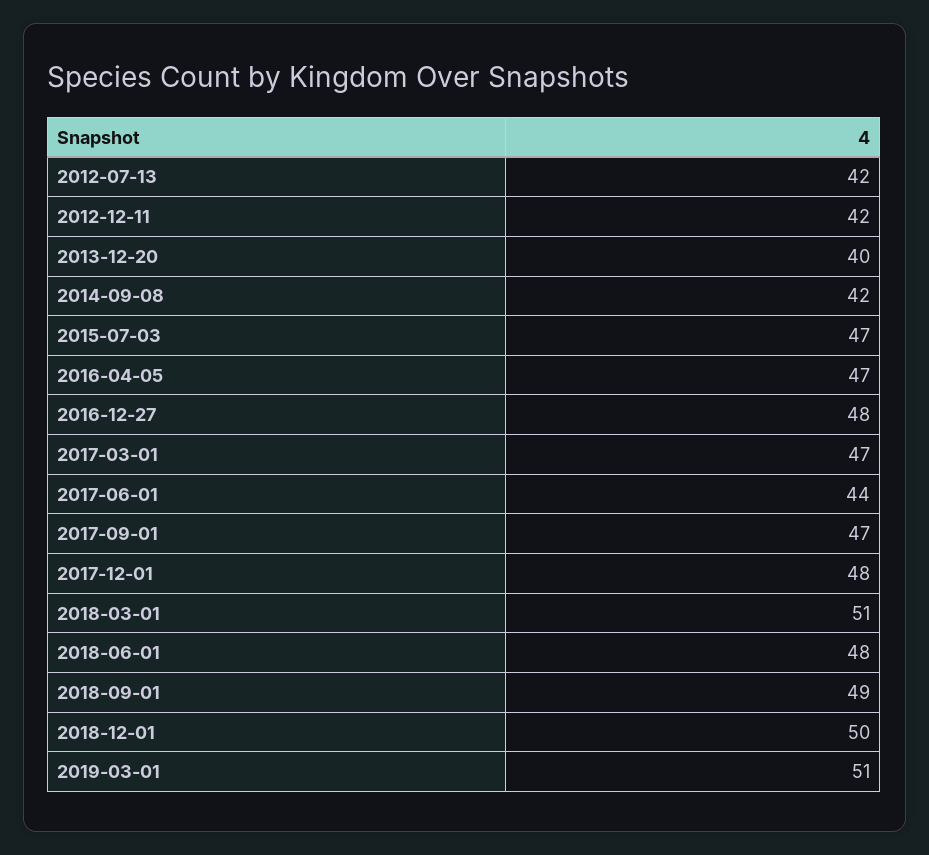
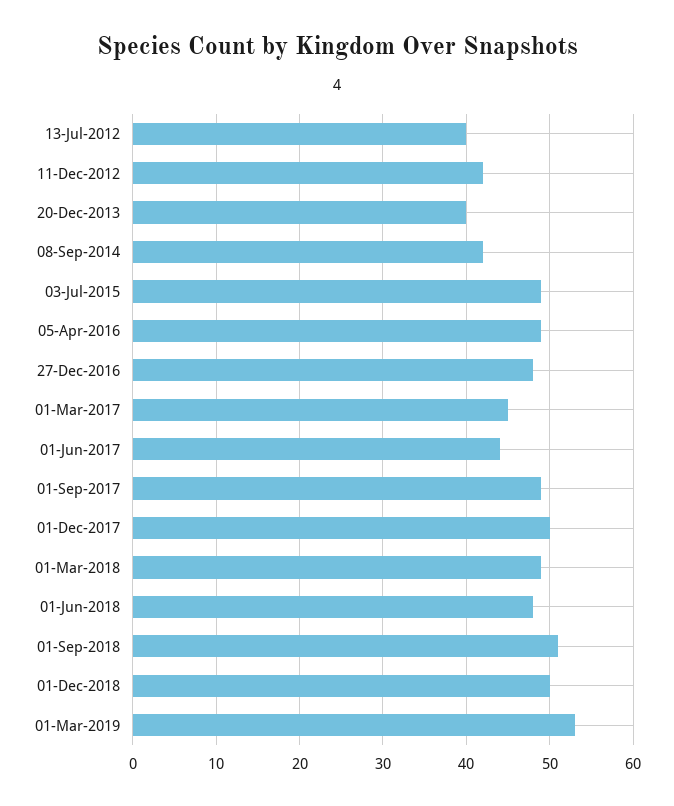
2012-07-13: 42 -> 40
2015-07-03: 47 -> 49
2016-04-05: 47 -> 49
2017-03-01: 47 -> 45
2017-09-01: 47 -> 49
2017-12-01: 48 -> 50
2018-03-01: 51 -> 49
2018-09-01: 49 -> 51
2019-03-01: 51 -> 53

